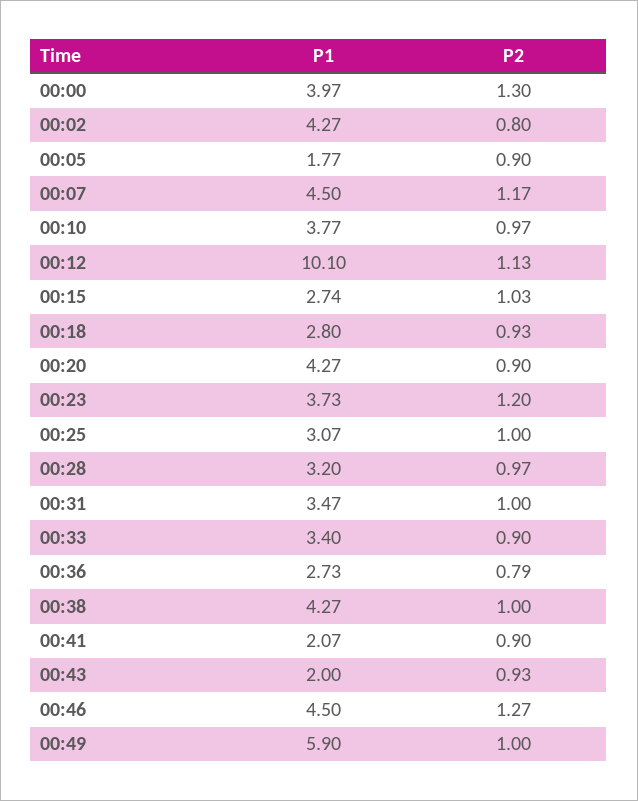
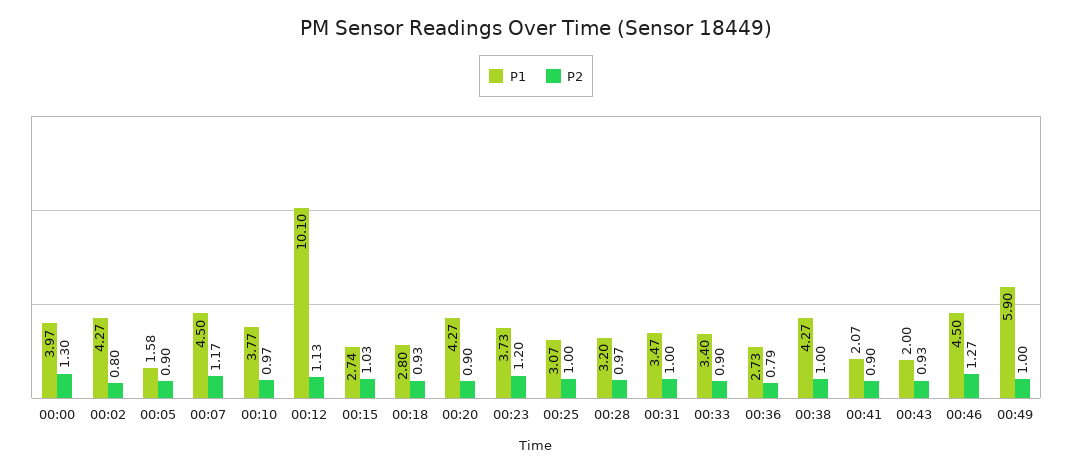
P1, 00:05: 1.77 -> 1.58

